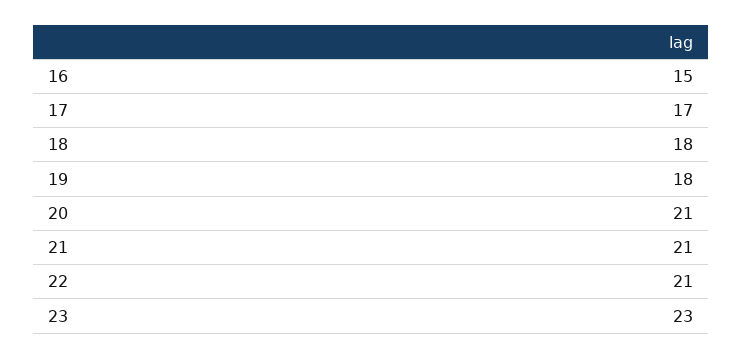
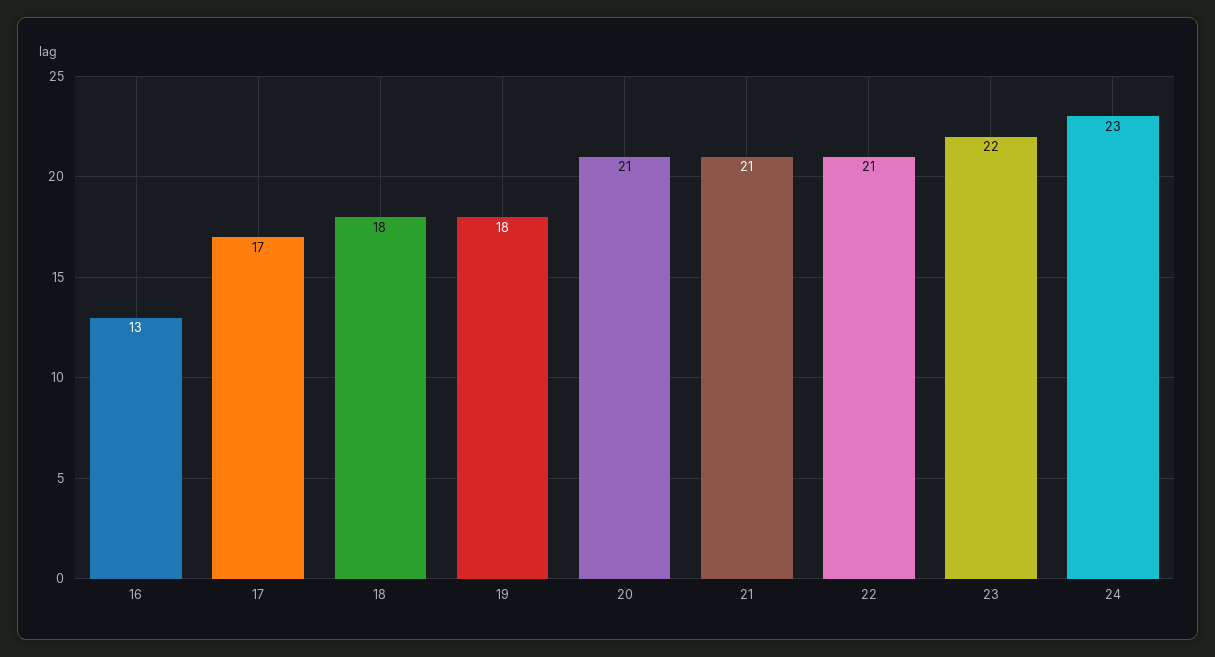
16: 15 -> 13
23: 23 -> 22
24: none -> 23

